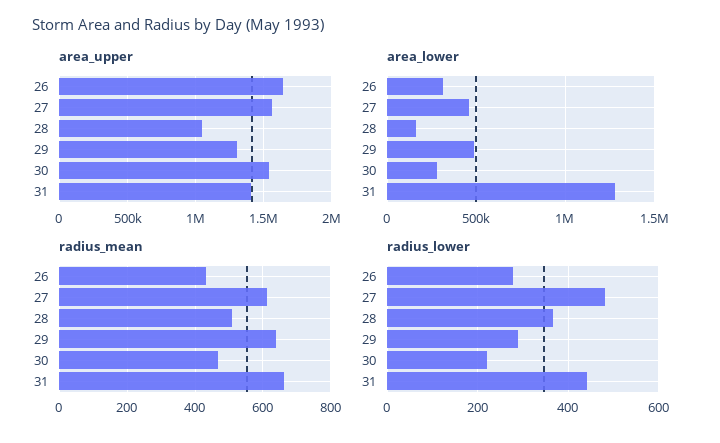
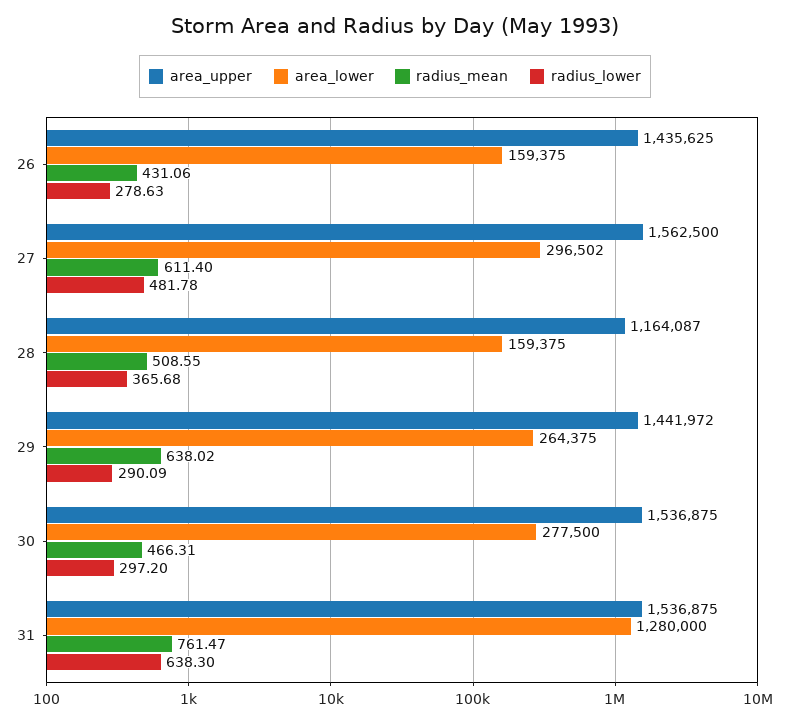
area_upper, 26: 1650000 -> 1435625
area_upper, 28: 1050000 -> 1164087
area_upper, 29: 1300000 -> 1441972
area_upper, 31: 1400000 -> 1536875
area_lower, 26: 300000 -> 159375
area_lower, 27: 450000 -> 296502
area_lower, 29: 500000 -> 264375
radius_mean, 31: 660 -> 761.47
radius_lower, 30: 220 -> 297.2
radius_lower, 31: 440 -> 638.3

